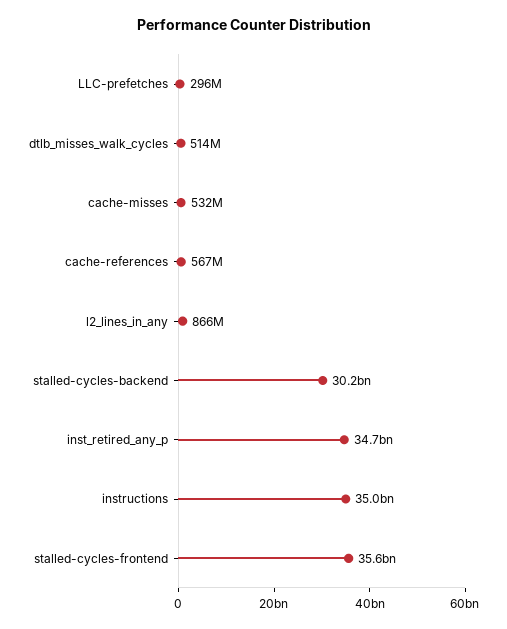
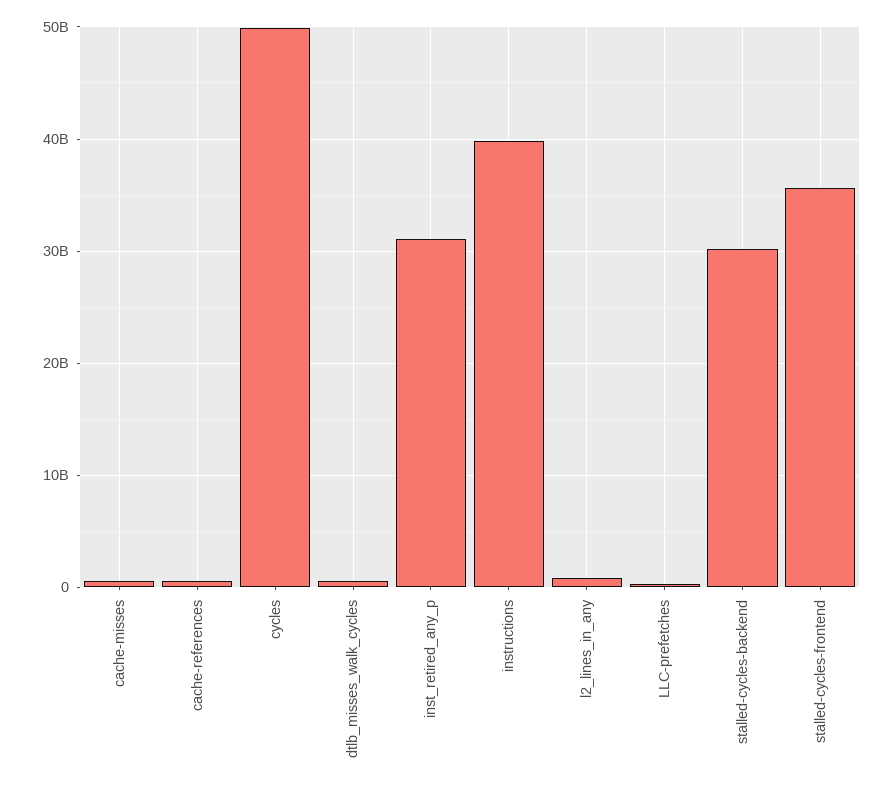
inst_retired_any_p: 34700000000 -> 31000000000
instructions: 35000000000 -> 40000000000
cycles: none -> 50000000000

